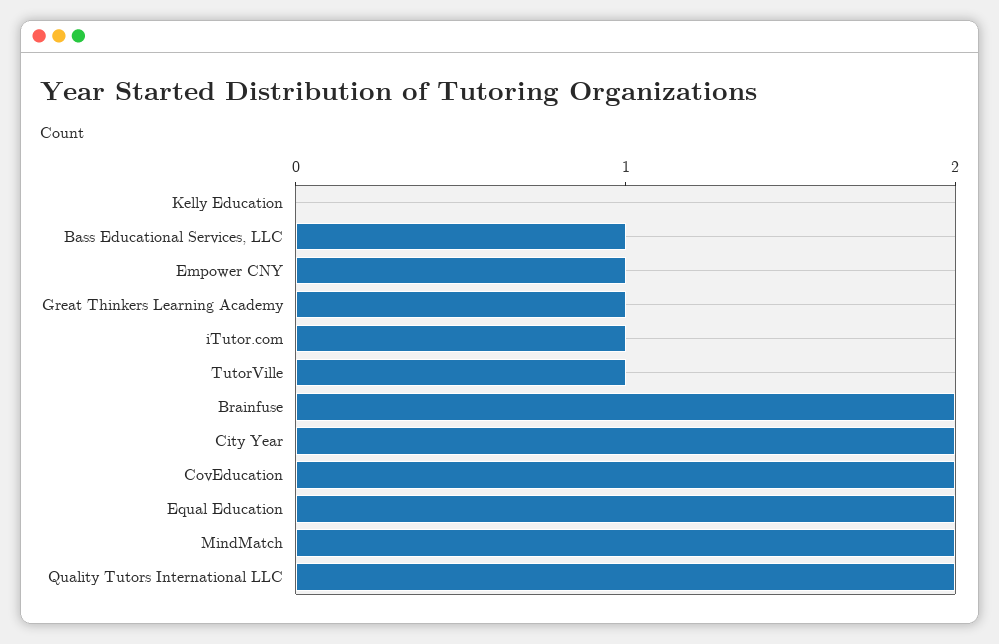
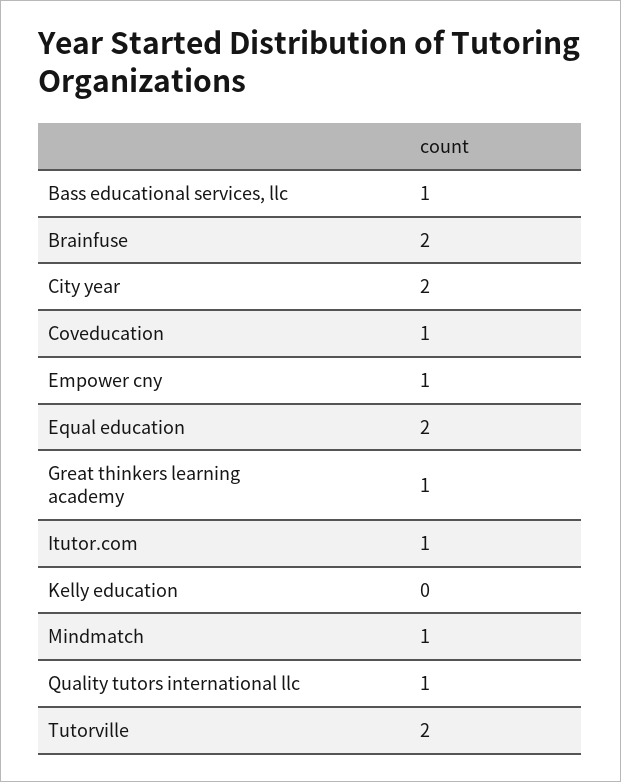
TutorVille: 1 -> 2
CovEducation: 2 -> 1
MindMatch: 2 -> 1
Quality Tutors International LLC: 2 -> 1

